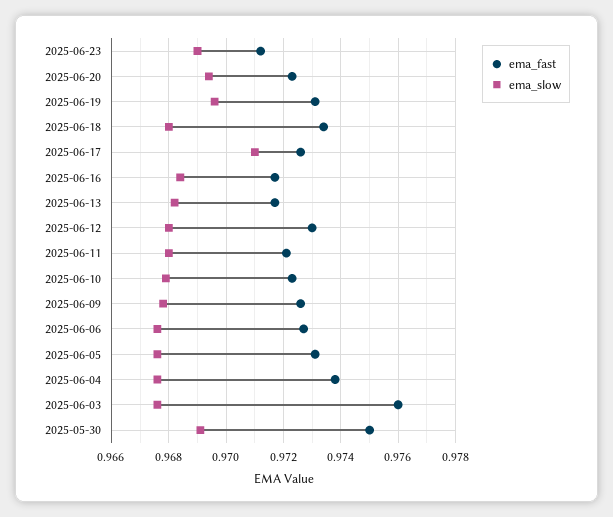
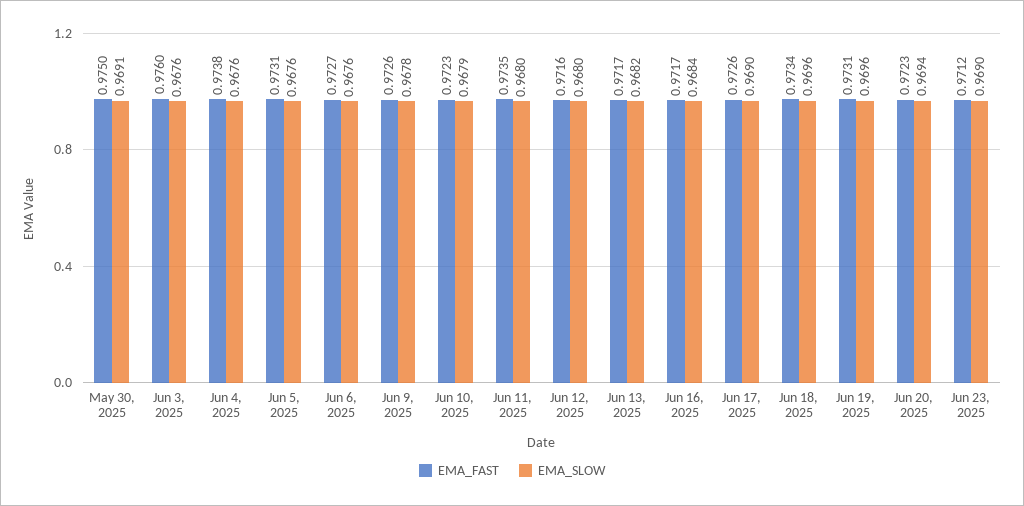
ema_slow, 2025-06-18: 0.968 -> 0.9696
ema_slow, 2025-06-17: 0.971 -> 0.969
ema_fast, 2025-06-12: 0.973 -> 0.9716
ema_fast, 2025-06-11: 0.972 -> 0.9735

